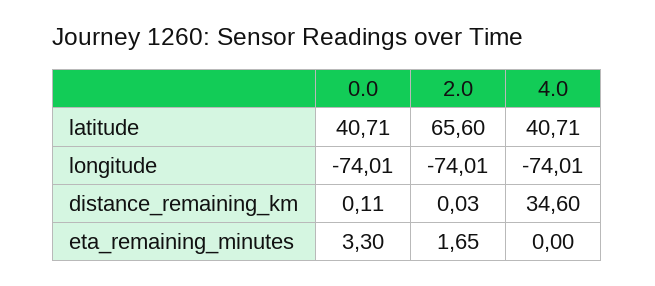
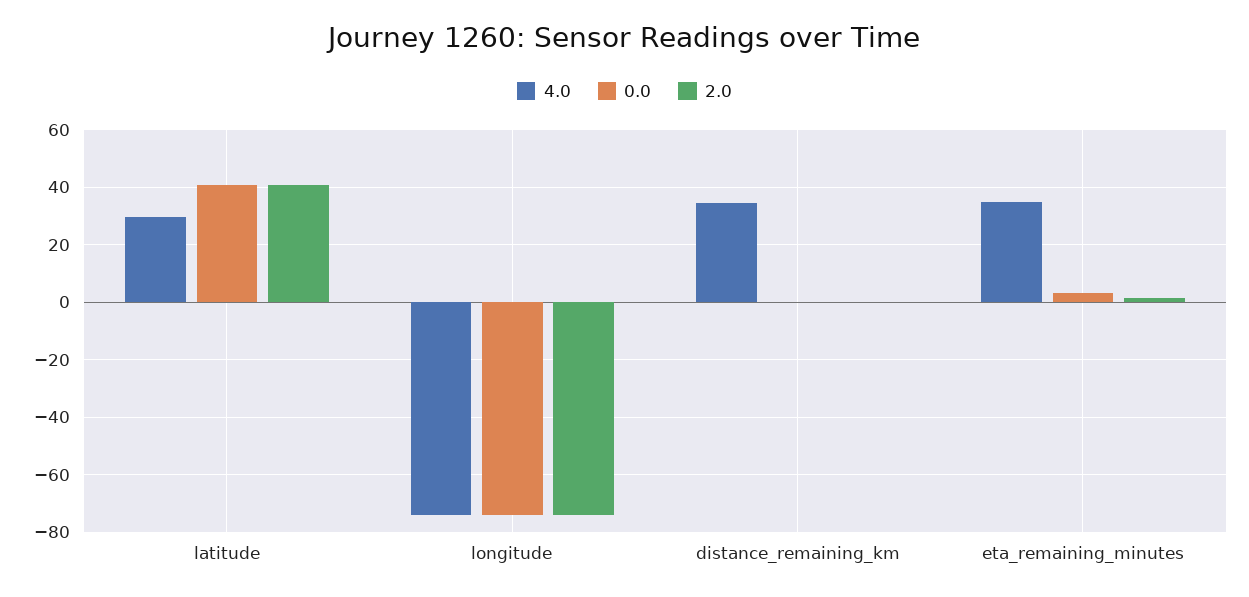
2.0, latitude: 65.6 -> 40
4.0, latitude: 40.71 -> 30
4.0, eta_remaining_minutes: 0 -> 35

